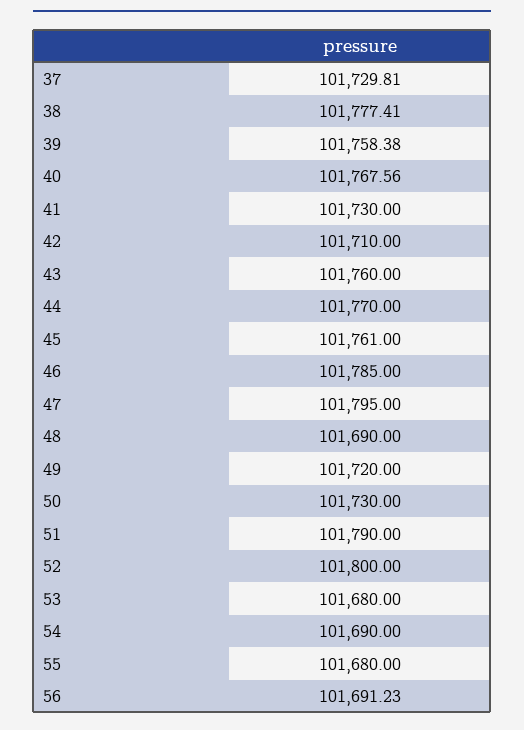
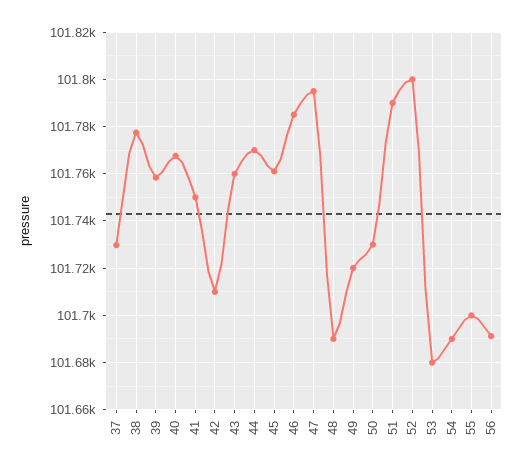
41: 101730 -> 101750
55: 101680 -> 101700

